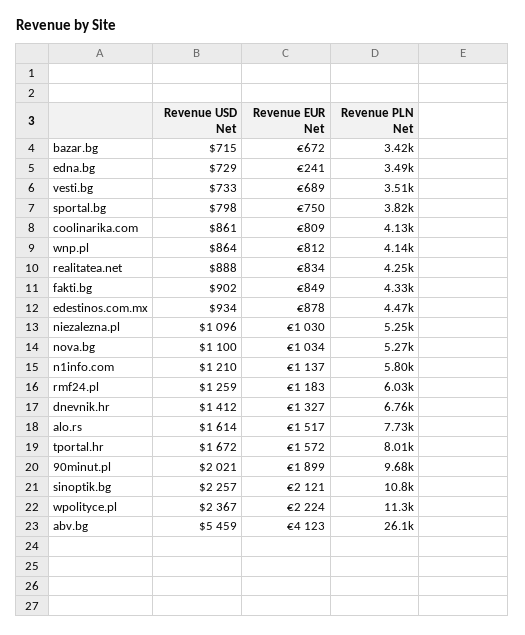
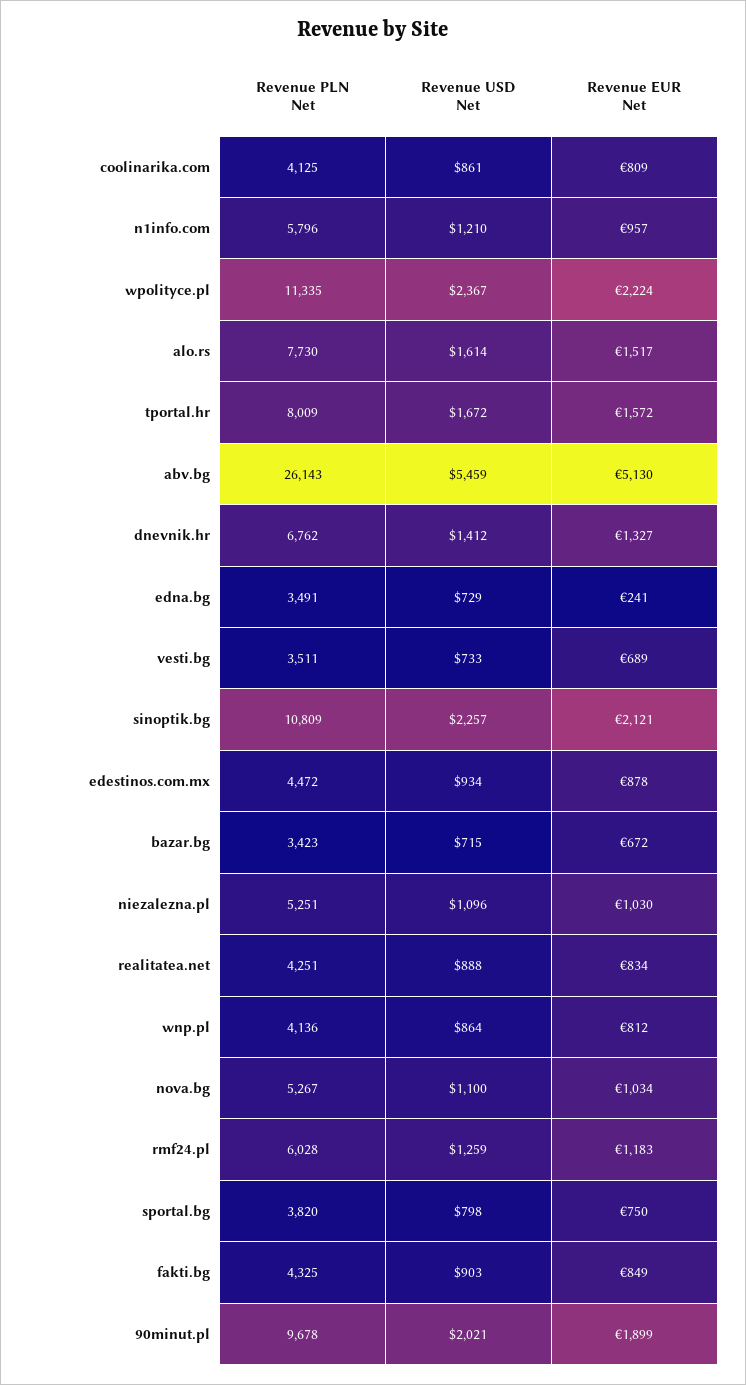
Revenue USD Net, fakti.bg: 902 -> 903
Revenue EUR Net, n1info.com: 1137 -> 957
Revenue EUR Net, abv.bg: 4123 -> 5130

